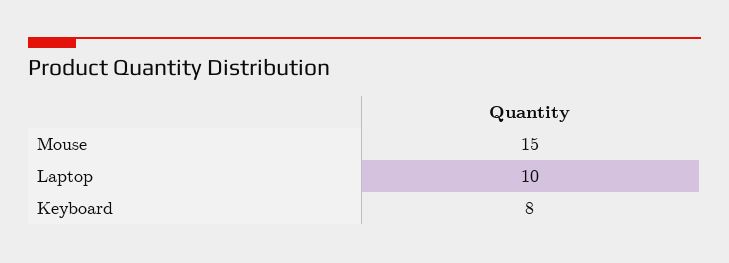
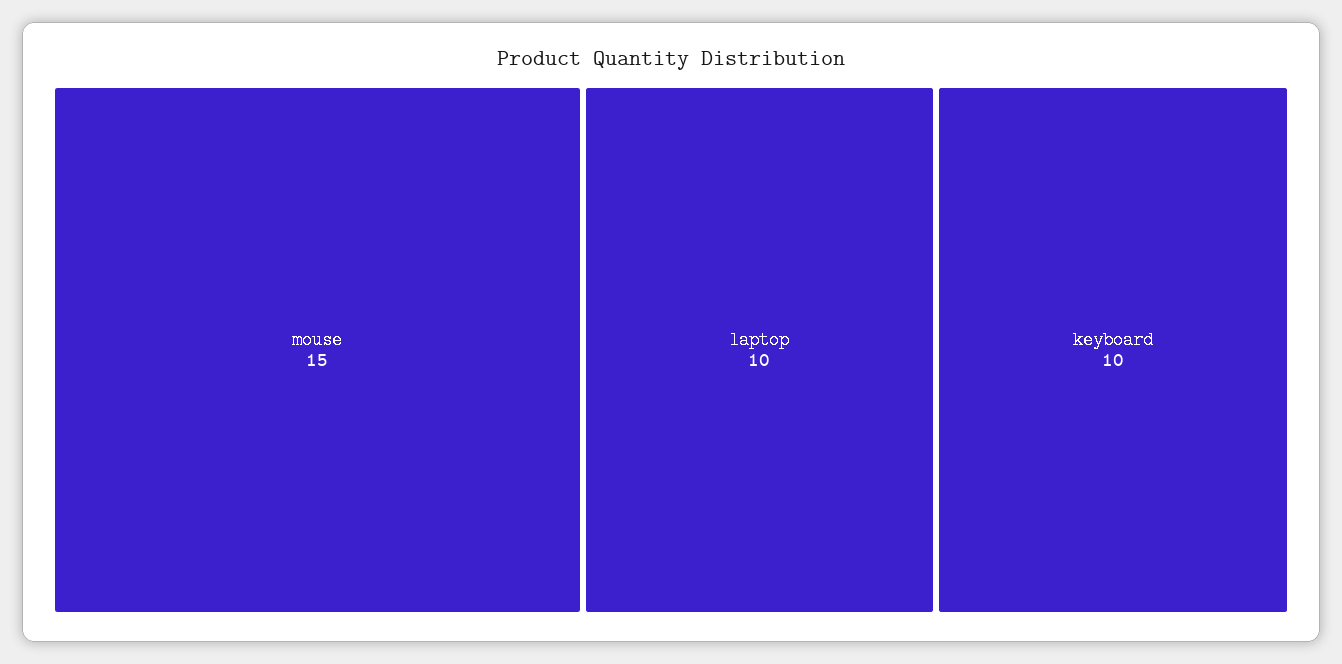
Keyboard: 8 -> 10

